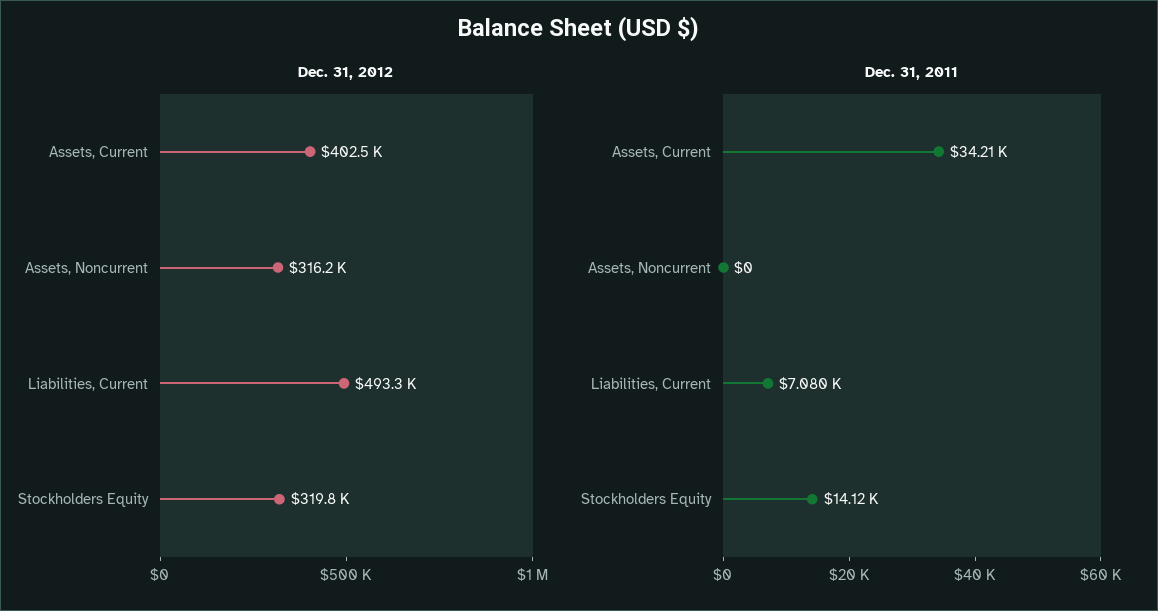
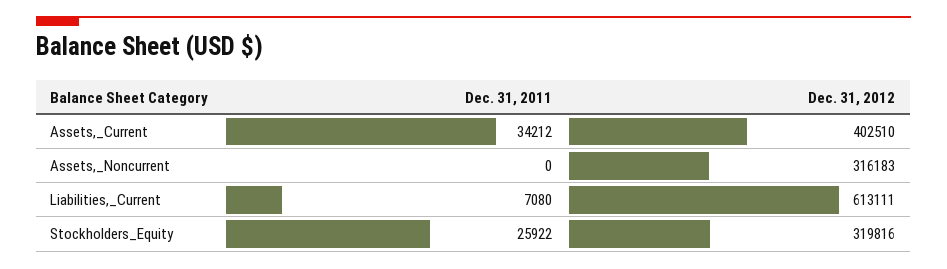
Dec. 31, 2012, Liabilities, Current: 493300 -> 613111
Dec. 31, 2011, Stockholders Equity: 14120 -> 25922

